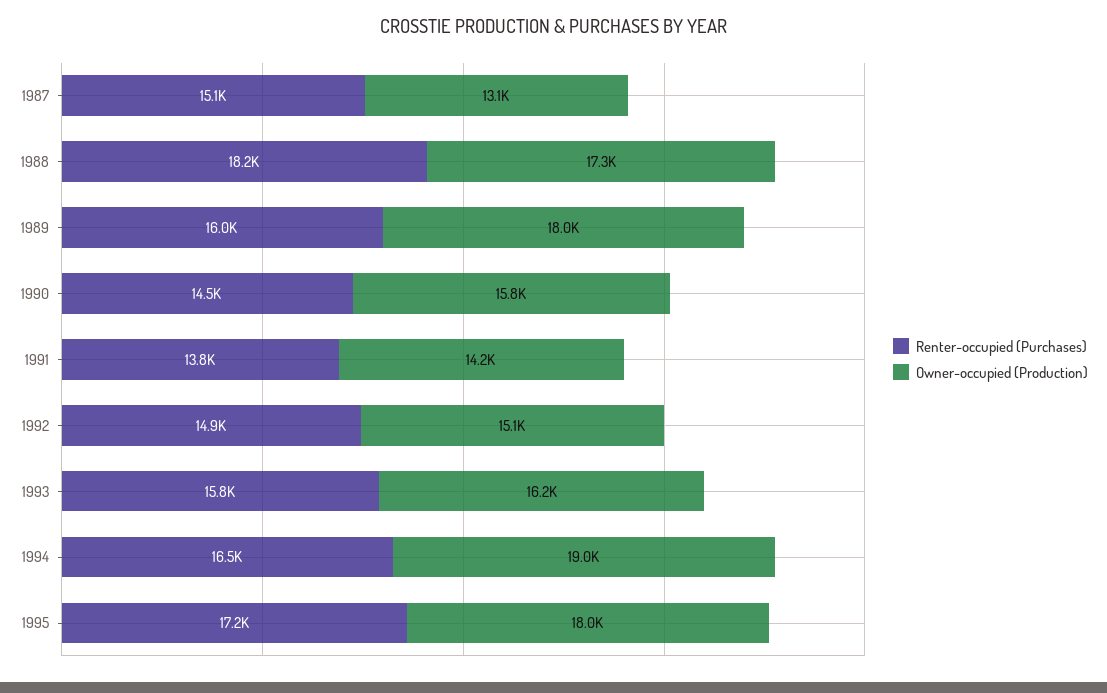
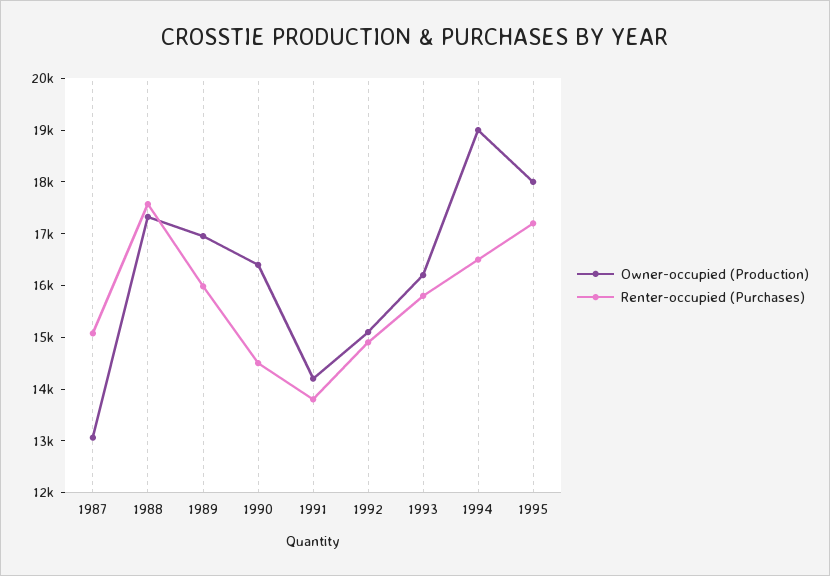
Renter-occupied (Purchases), 1988: 18200 -> 17600
Owner-occupied (Production), 1989: 18000 -> 17000
Owner-occupied (Production), 1990: 15800 -> 16400

